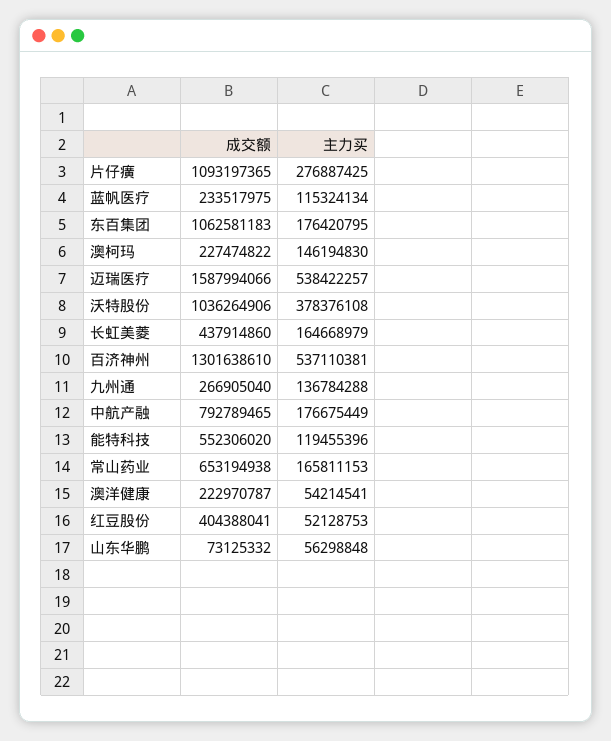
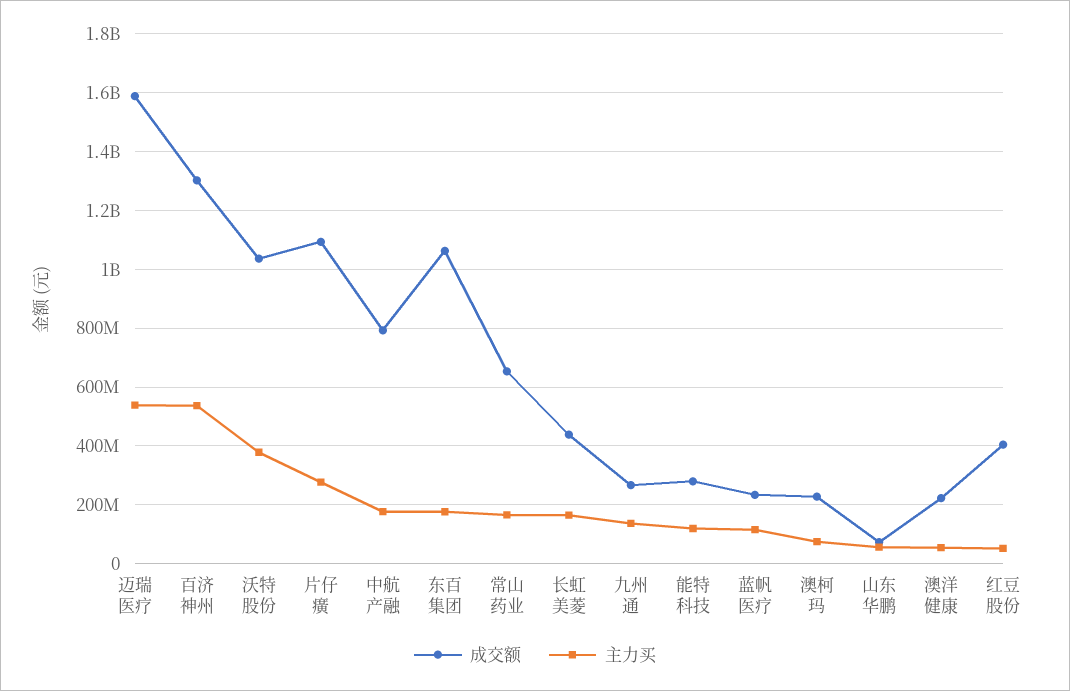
主力买, 澳柯玛: 146194830 -> 75000000
成交额, 能特科技: 552306020 -> 275000000

